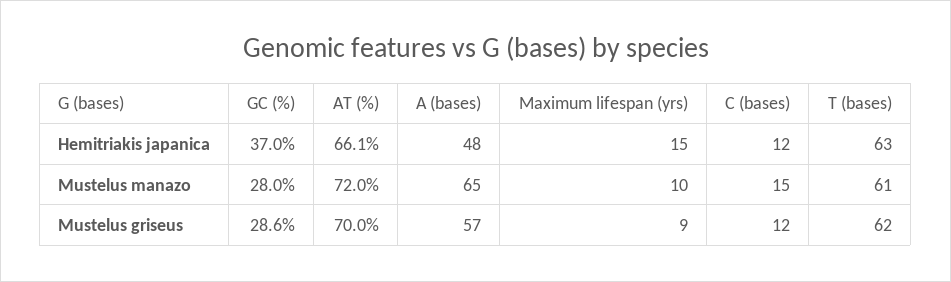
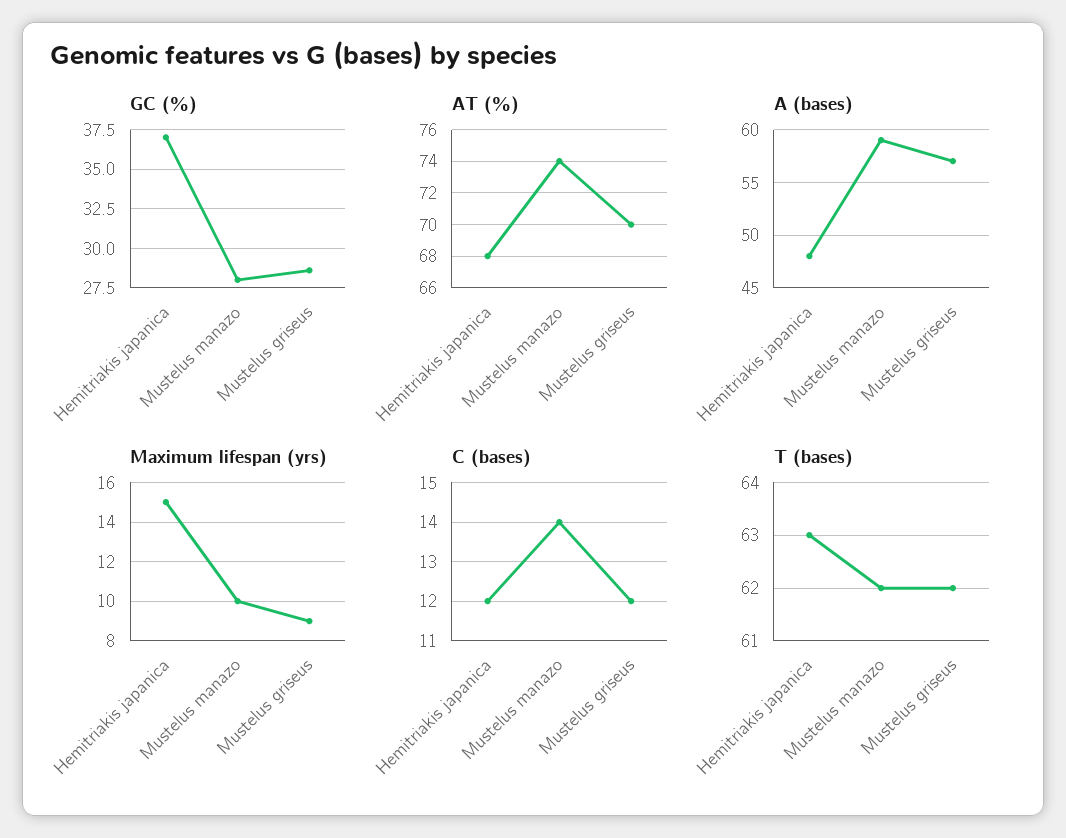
AT (%), Hemitriakis japanica: 66.1 -> 68
AT (%), Mustelus manazo: 72 -> 74
A (bases), Mustelus manazo: 65 -> 59
C (bases), Mustelus manazo: 15 -> 14
T (bases), Mustelus manazo: 61 -> 62

